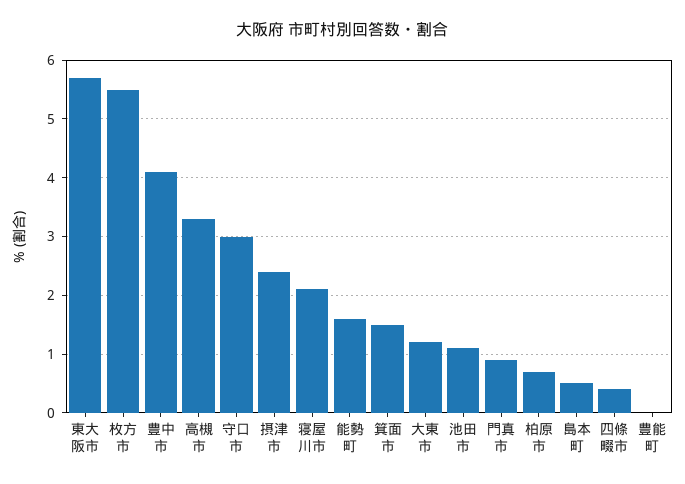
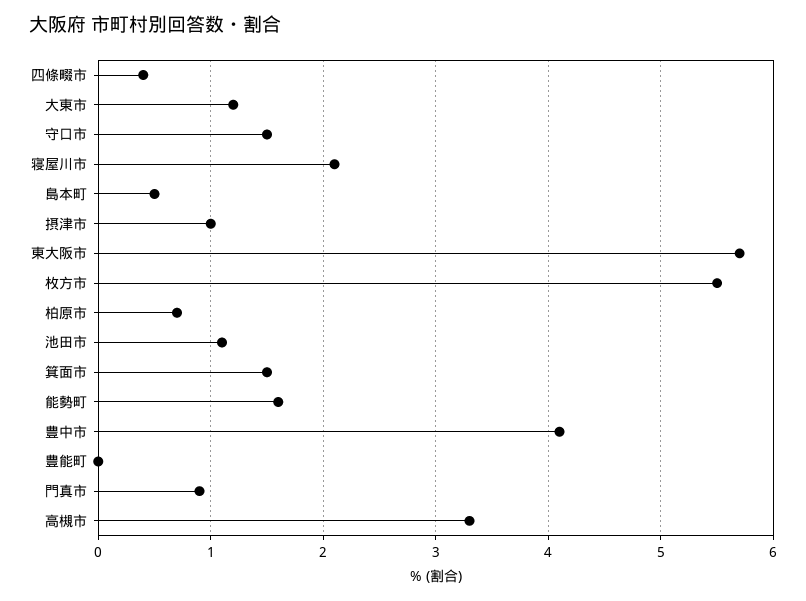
守口市: 3 -> 1.5
摂津市: 2.5 -> 1

